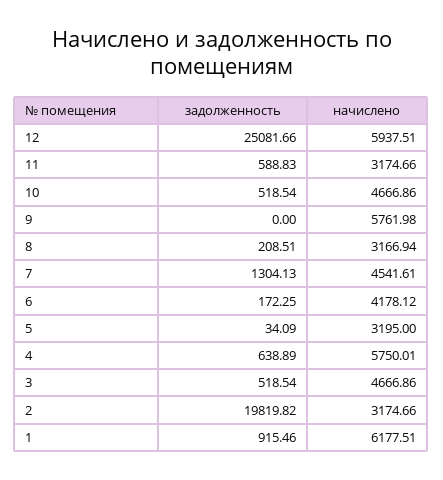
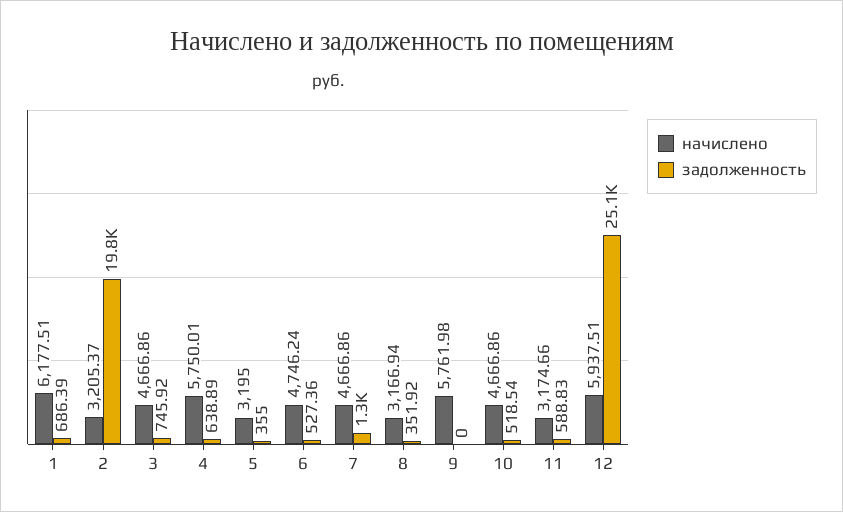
задолженность, 8: 208.51 -> 351.92
начислено, 7: 4541.61 -> 4666.86
задолженность, 6: 172.25 -> 527.36
начислено, 6: 4178.12 -> 4746.24
задолженность, 5: 34.09 -> 355
задолженность, 3: 518.54 -> 745.92
начислено, 2: 3174.66 -> 3205.37
задолженность, 1: 915.46 -> 686.39

